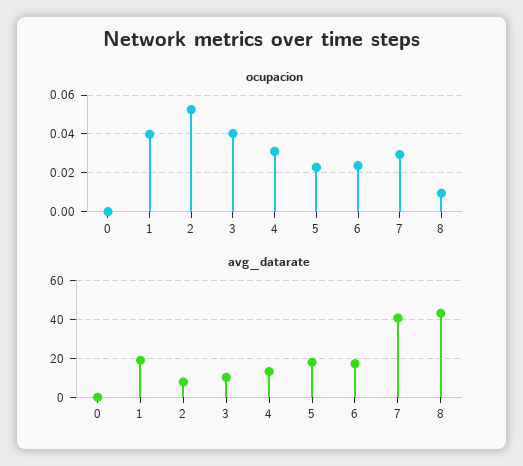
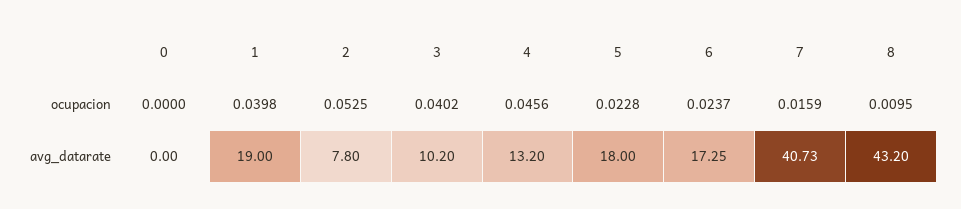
ocupacion, 4: 0.03 -> 0.0456
ocupacion, 7: 0.03 -> 0.0159

